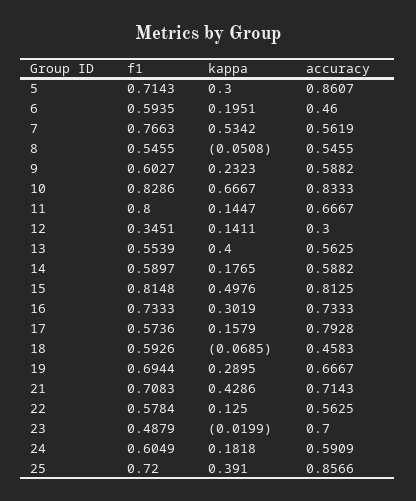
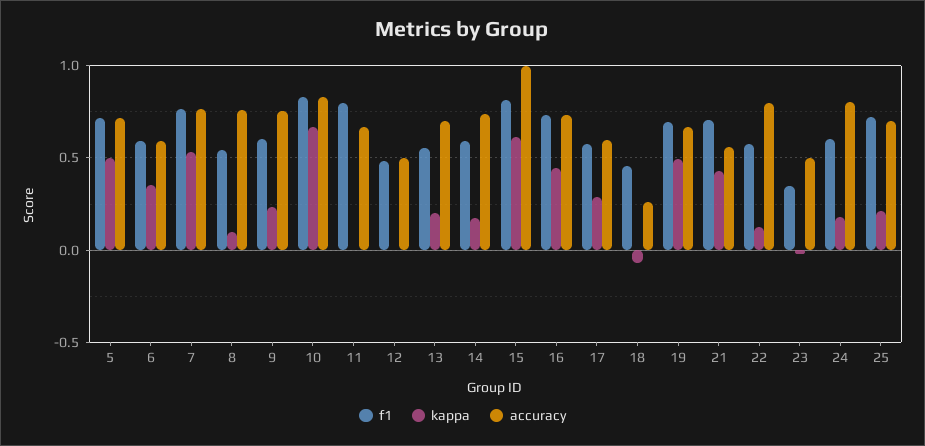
kappa, 5: 0.3 -> 0.5
accuracy, 5: 0.8607 -> 0.7
kappa, 6: 0.1951 -> 0.35
accuracy, 6: 0.46 -> 0.6
accuracy, 7: 0.5619 -> 0.75
kappa, 8: -0.0508 -> 0.1
accuracy, 8: 0.5455 -> 0.75
accuracy, 9: 0.5882 -> 0.75
kappa, 11: 0.1447 -> 0
f1, 12: 0.3451 -> 0.5
kappa, 12: 0.1411 -> 0
accuracy, 12: 0.3 -> 0.5
kappa, 13: 0.4 -> 0.2
accuracy, 13: 0.5625 -> 0.7
accuracy, 14: 0.5882 -> 0.75
kappa, 15: 0.4976 -> 0.6
accuracy, 15: 0.8125 -> 1
kappa, 16: 0.3019 -> 0.45
kappa, 17: 0.1579 -> 0.3
accuracy, 17: 0.7928 -> 0.6
f1, 18: 0.5926 -> 0.45
accuracy, 18: 0.4583 -> 0.25
kappa, 19: 0.2895 -> 0.5
accuracy, 21: 0.7143 -> 0.55
accuracy, 22: 0.5625 -> 0.8
f1, 23: 0.4879 -> 0.35
accuracy, 23: 0.7 -> 0.5
accuracy, 24: 0.5909 -> 0.8
kappa, 25: 0.391 -> 0.2
accuracy, 25: 0.8566 -> 0.7

